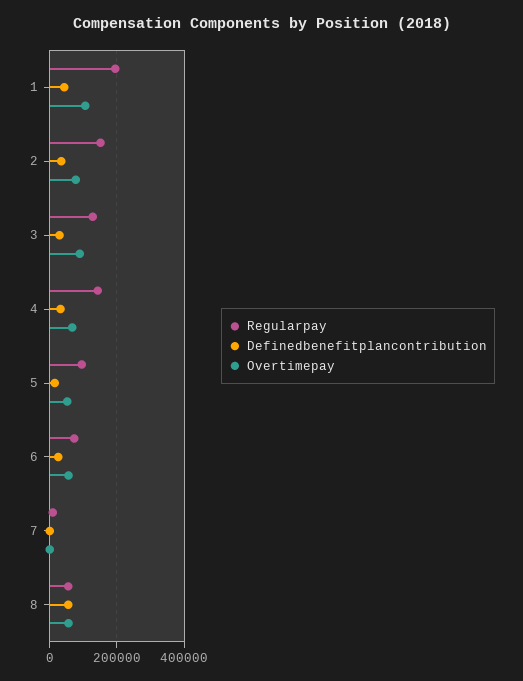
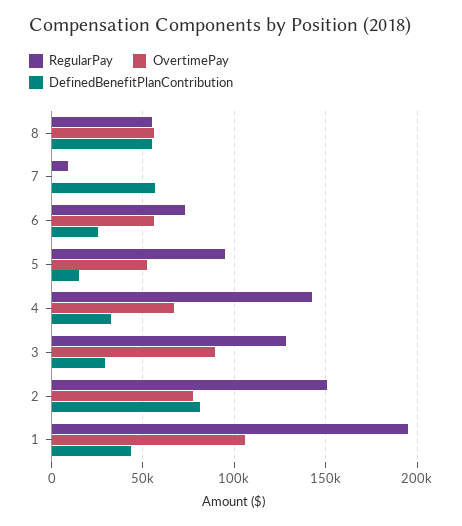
Definedbenefitplancontribution, 2: 40000 -> 80000
Definedbenefitplancontribution, 7: 0 -> 55000

